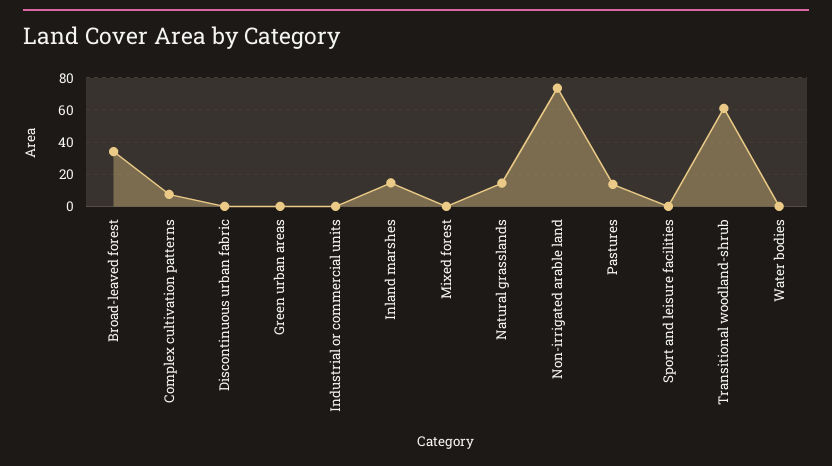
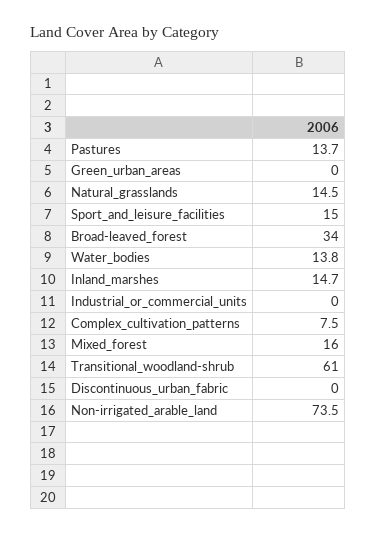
Mixed forest: 0 -> 16
Sport and leisure facilities: 0 -> 15
Water bodies: 0 -> 13.8

